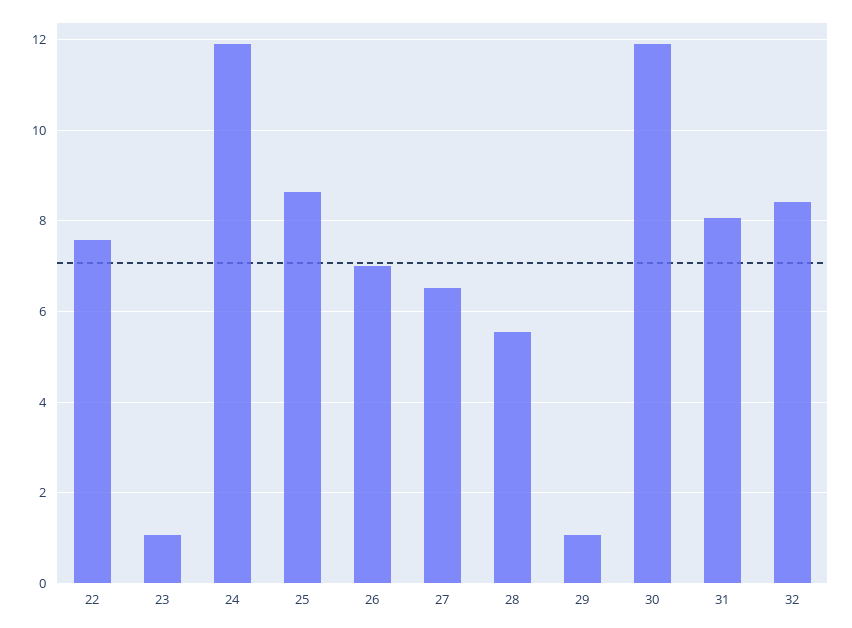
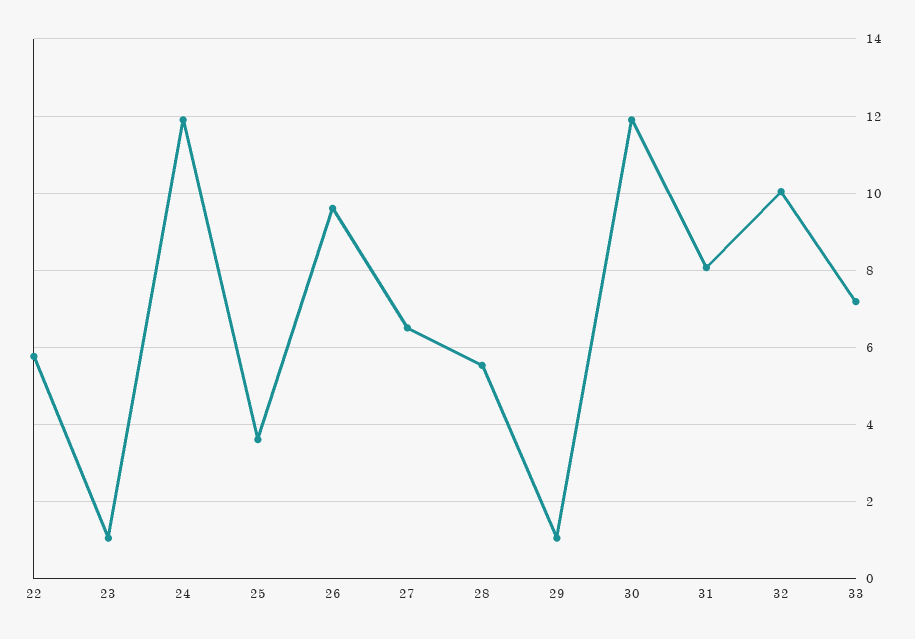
22: 7.6 -> 5.8
25: 8.6 -> 3.6
26: 7 -> 9.6
32: 8.4 -> 10
33: none -> 7.2

